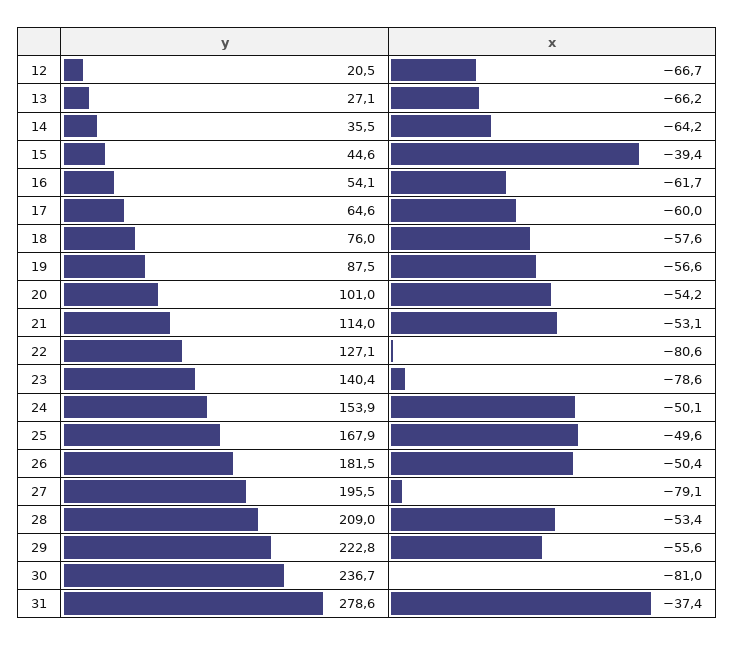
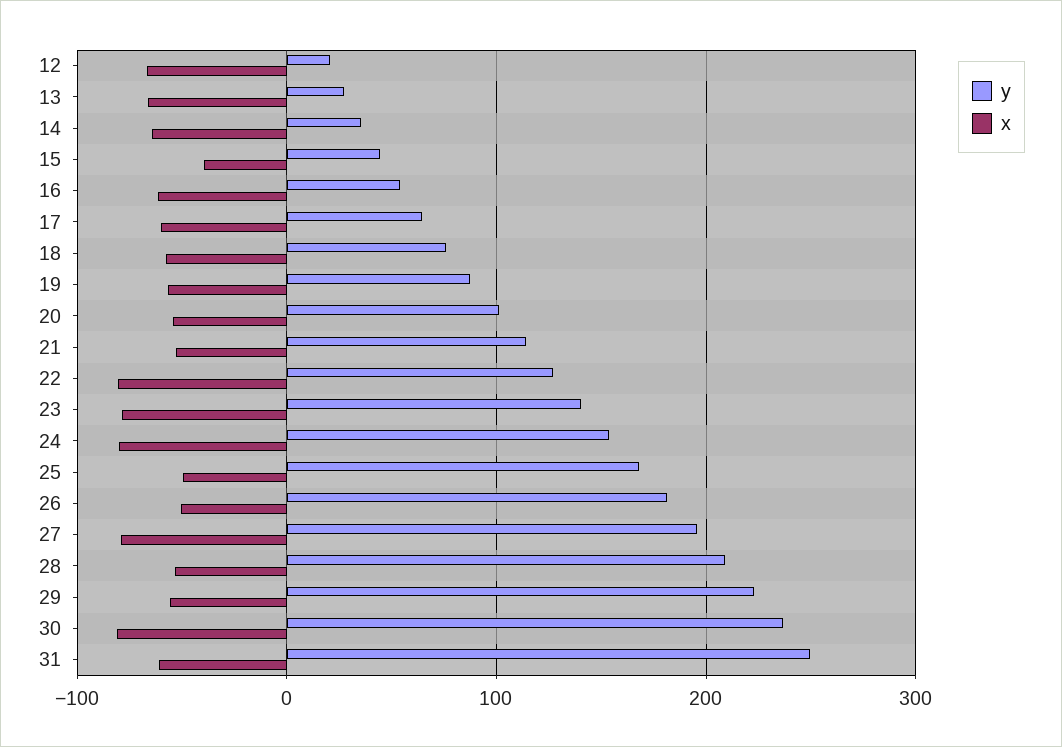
x, 24: -50.1 -> -80
y, 31: 278.6 -> 250
x, 31: -37.4 -> -60

